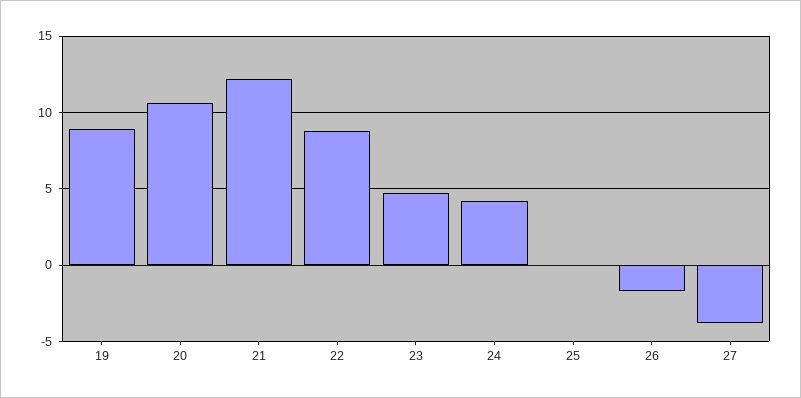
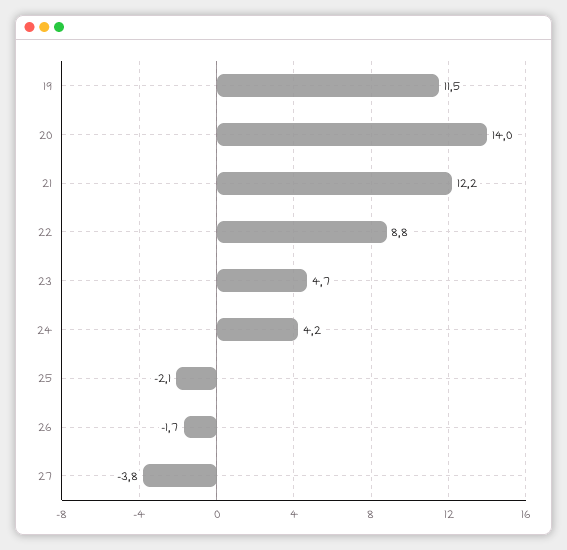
19: 9 -> 11.5
20: 10.5 -> 14
25: 0 -> -2.1

